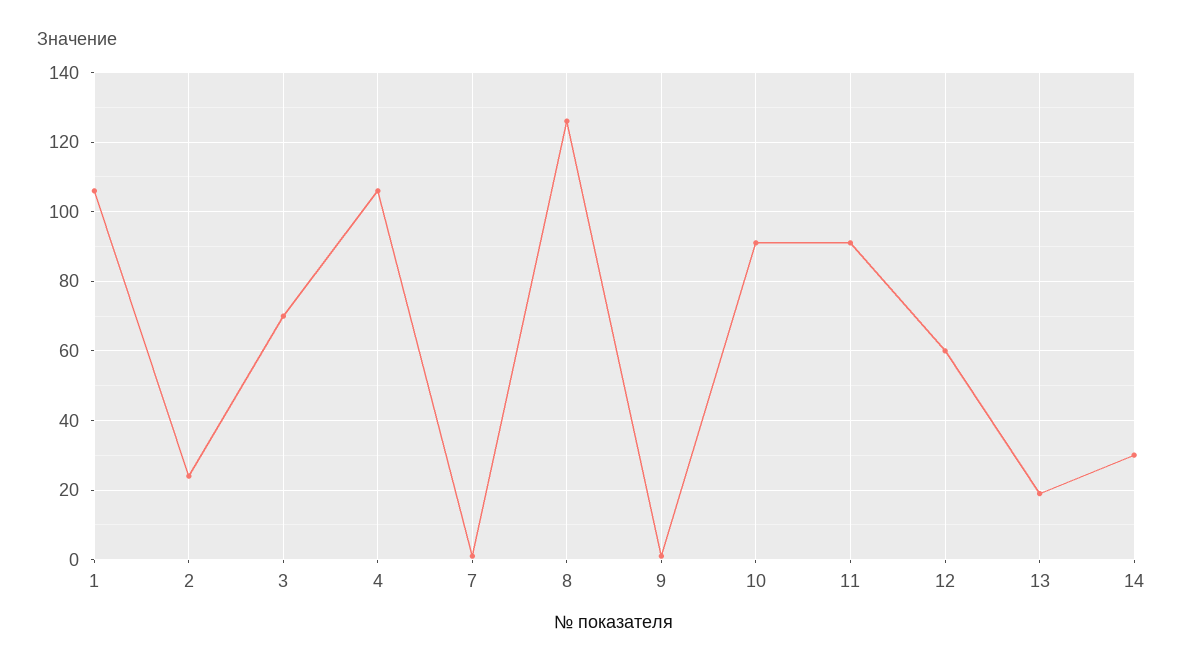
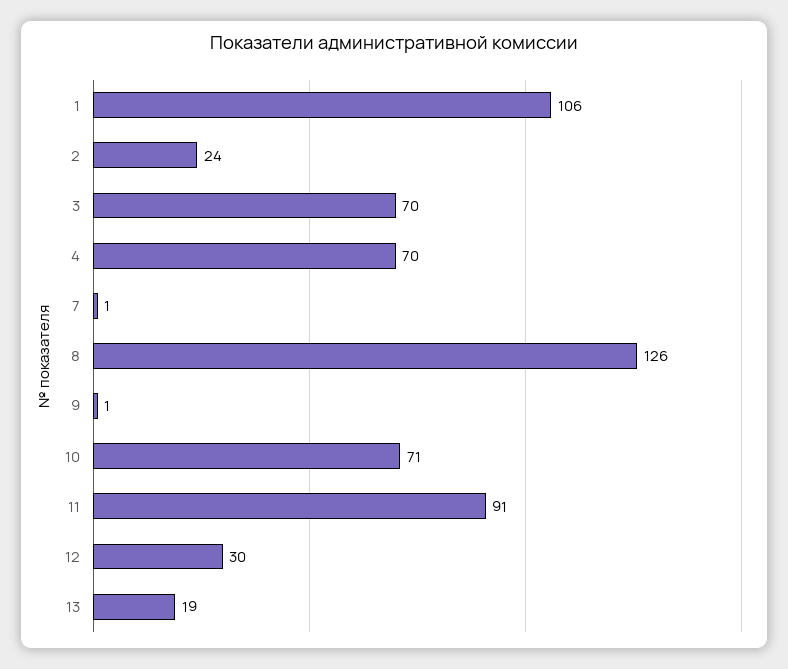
4: 105 -> 70
10: 90 -> 71
12: 60 -> 30
14: 30 -> none

